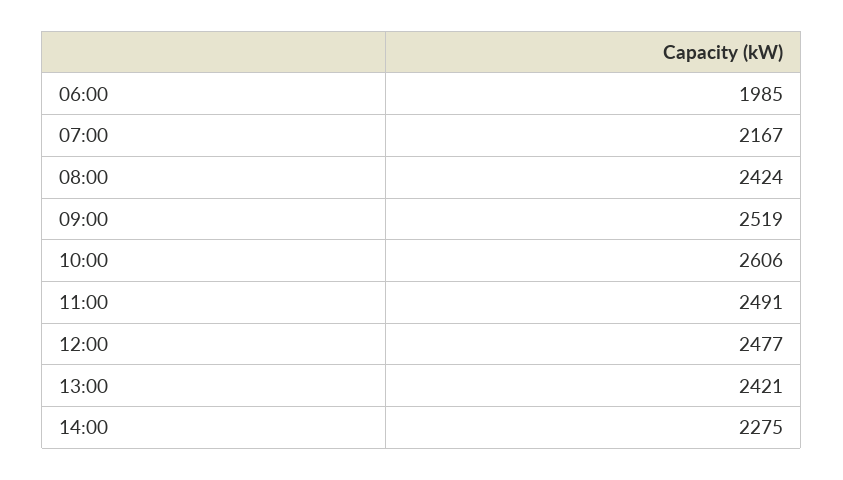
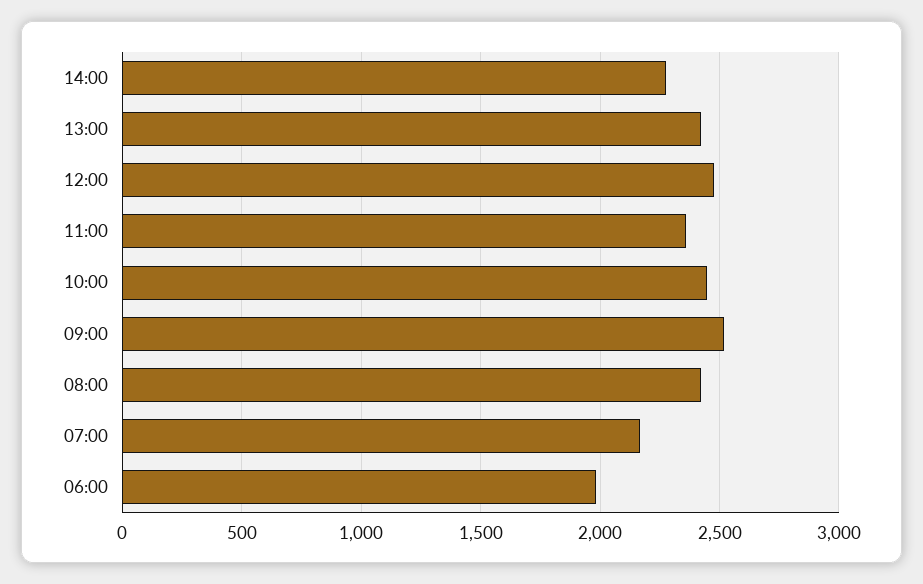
10:00: 2606 -> 2450
11:00: 2491 -> 2350

